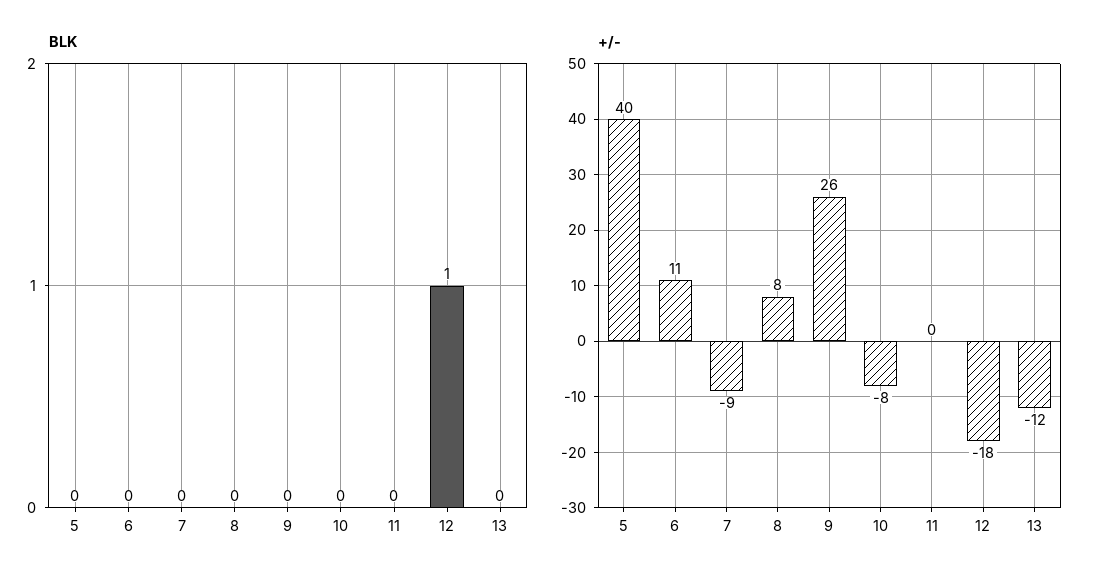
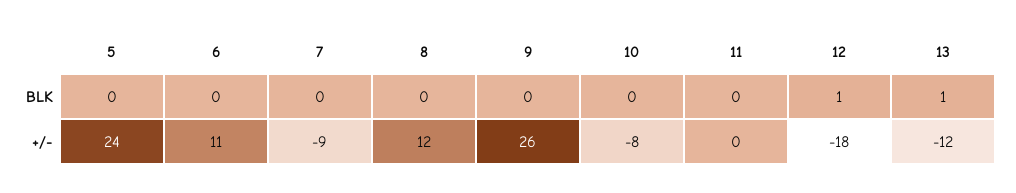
BLK, 13: 0 -> 1
+/-, 5: 40 -> 24
+/-, 8: 8 -> 12

